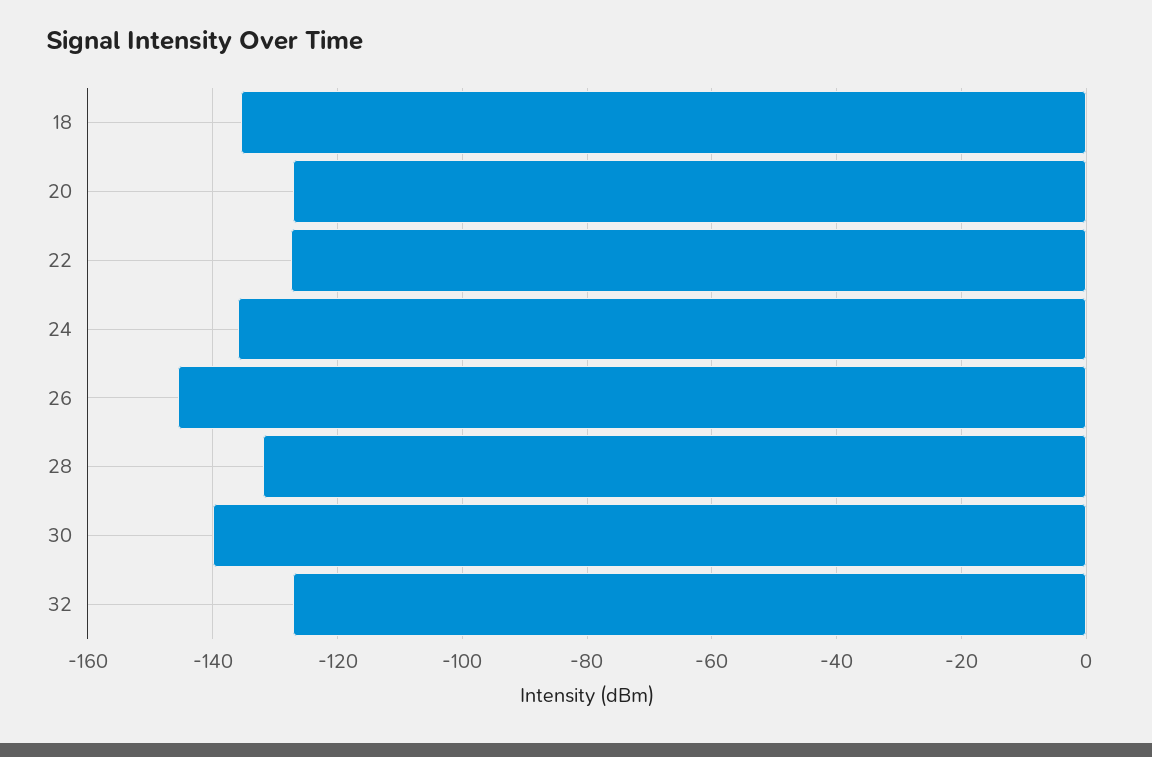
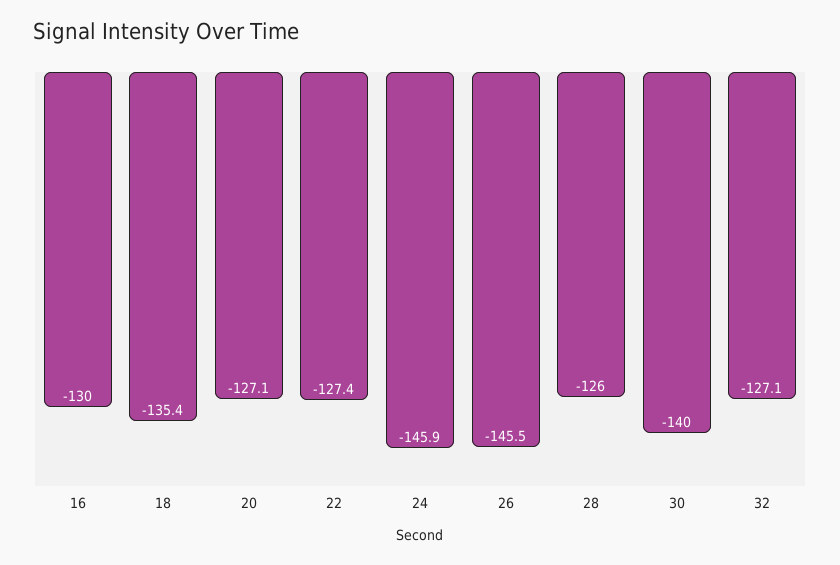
24: -136 -> -145.9
28: -132 -> -126
16: none -> -130

